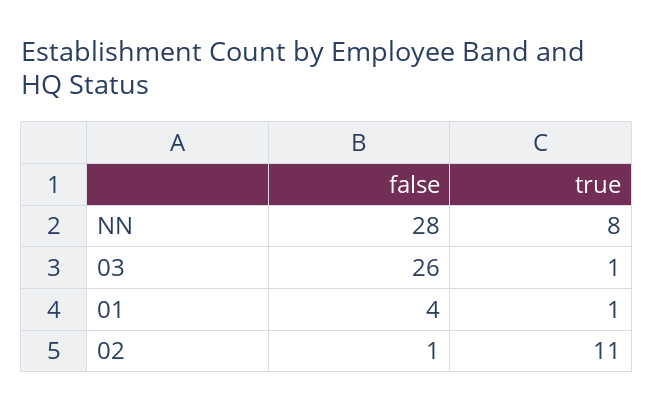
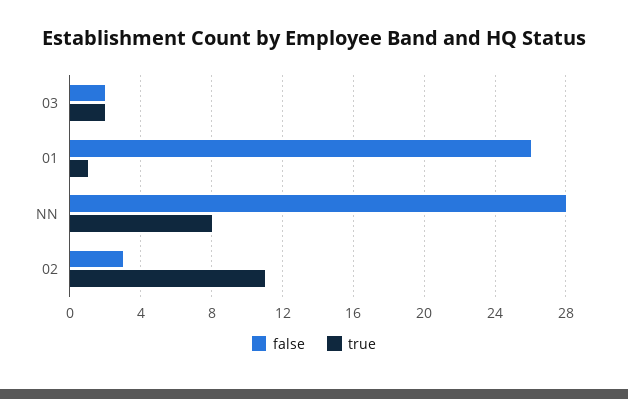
false, 03: 26 -> 2
true, 03: 1 -> 2
false, 01: 4 -> 26
false, 02: 1 -> 3

